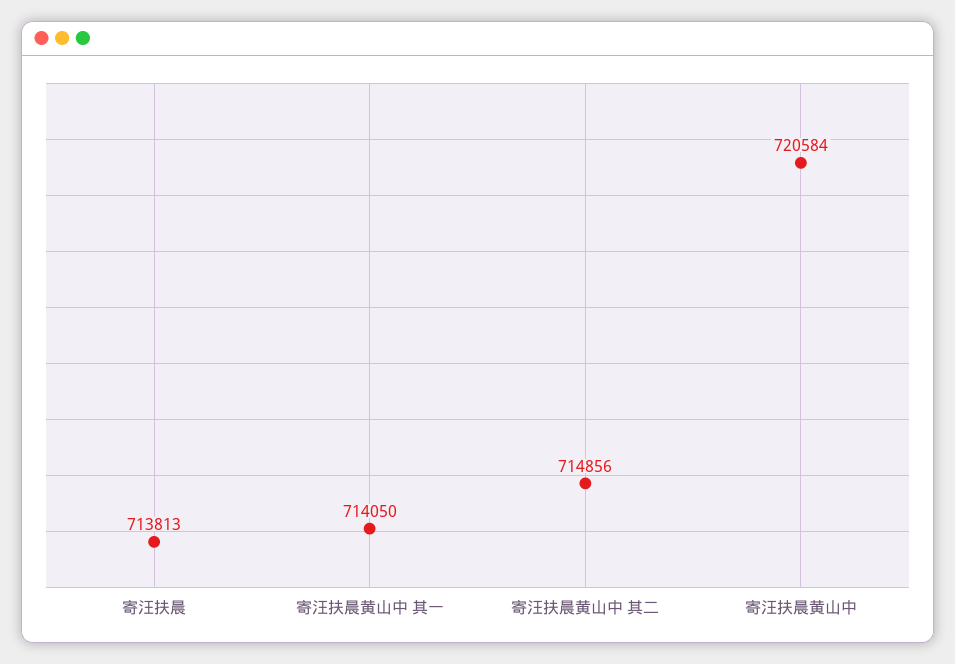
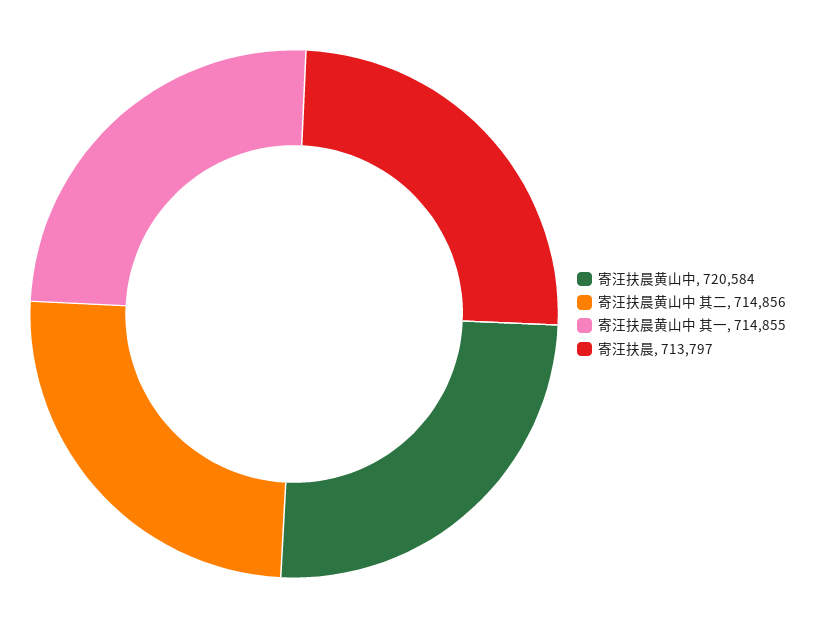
寄汪扶晨: 713813 -> 713797
寄汪扶晨黄山中 其一: 714050 -> 714855

